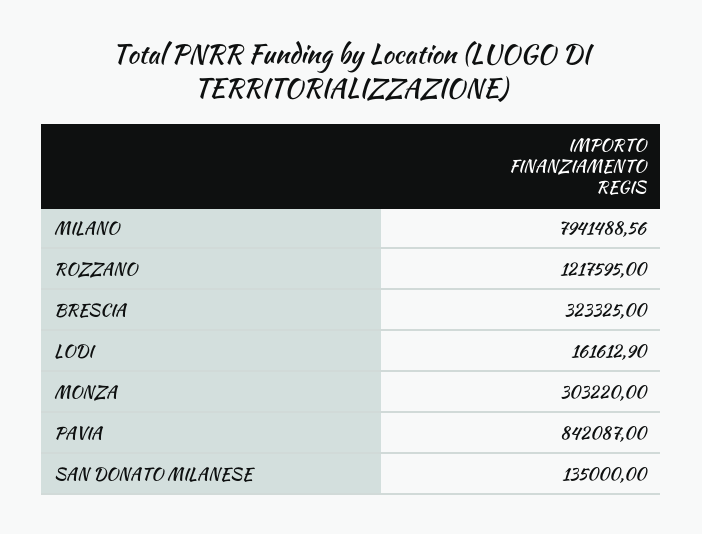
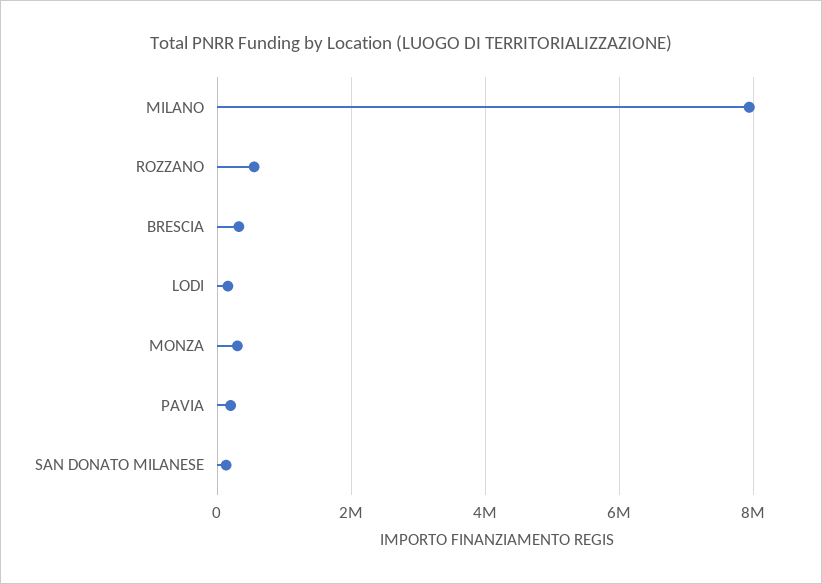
ROZZANO: 1217595 -> 600000
PAVIA: 842087 -> 200000

